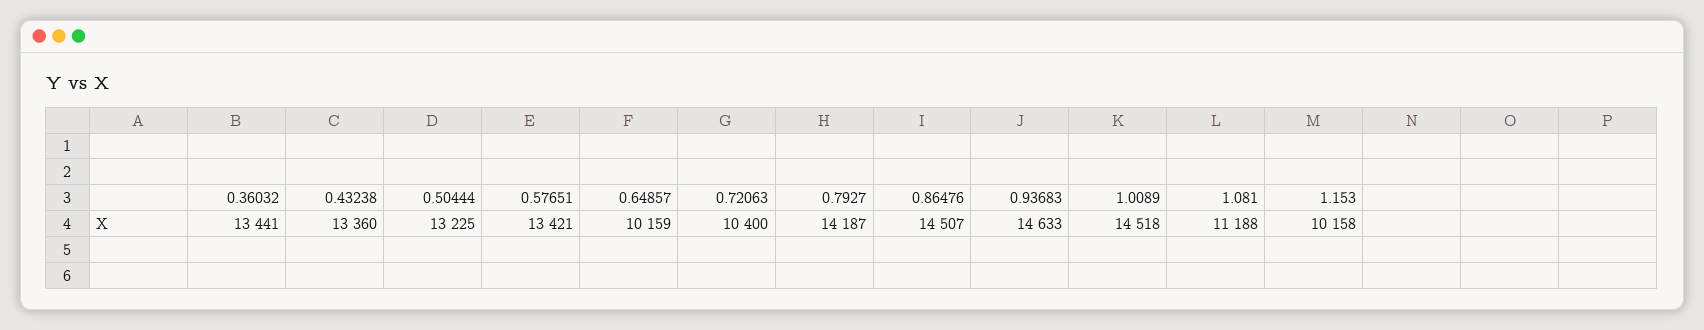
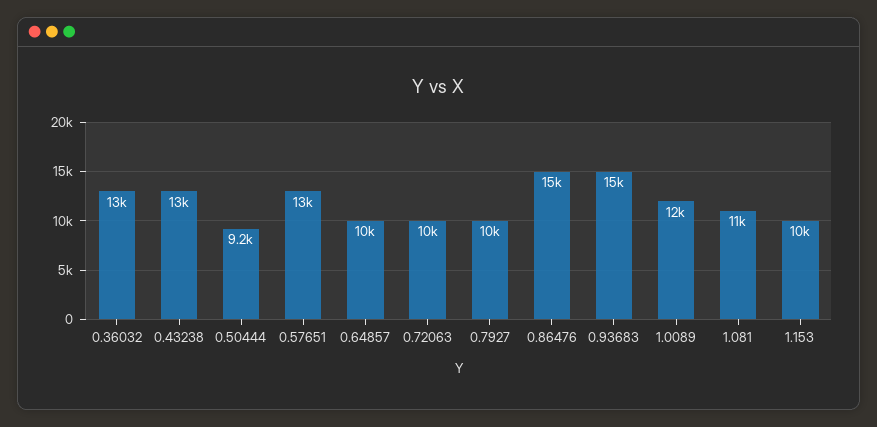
0.50444: 13225 -> 9200
0.7927: 14187 -> 10000
1.0089: 14518 -> 12000

